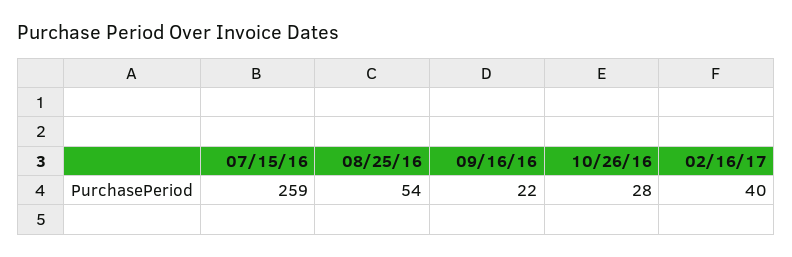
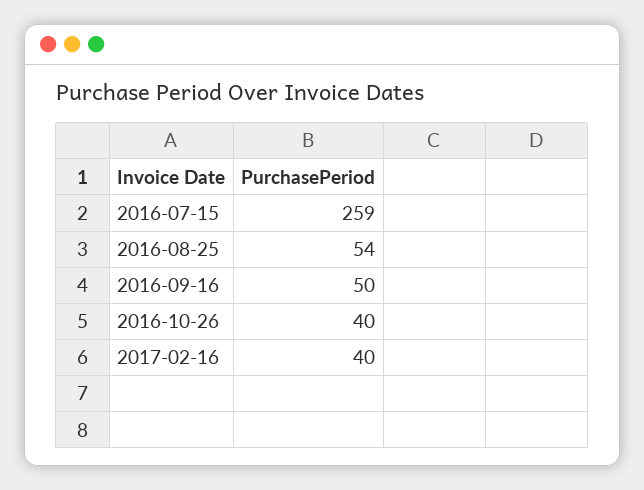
09/16/16: 22 -> 50
10/26/16: 28 -> 40

